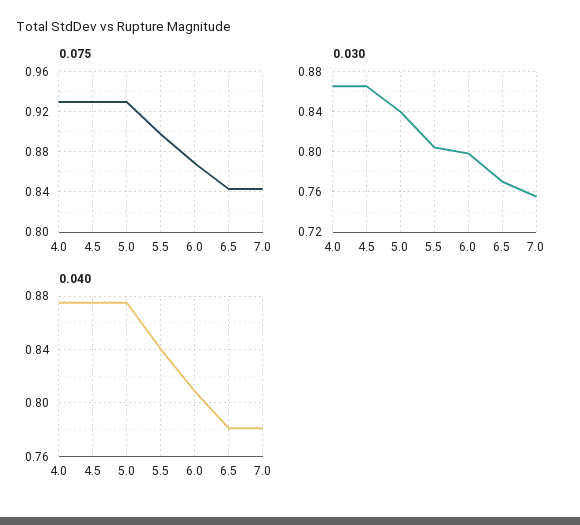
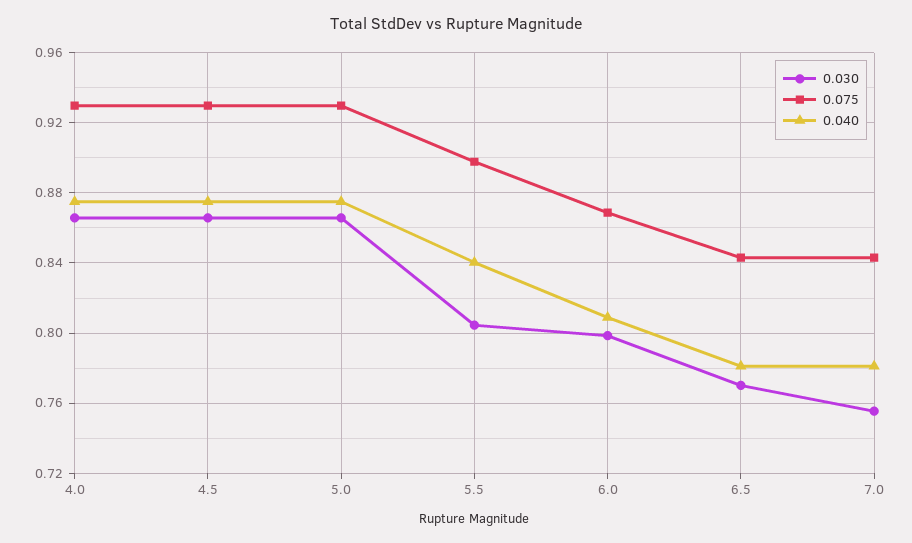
0.030, 5.0: 0.84 -> 0.865

